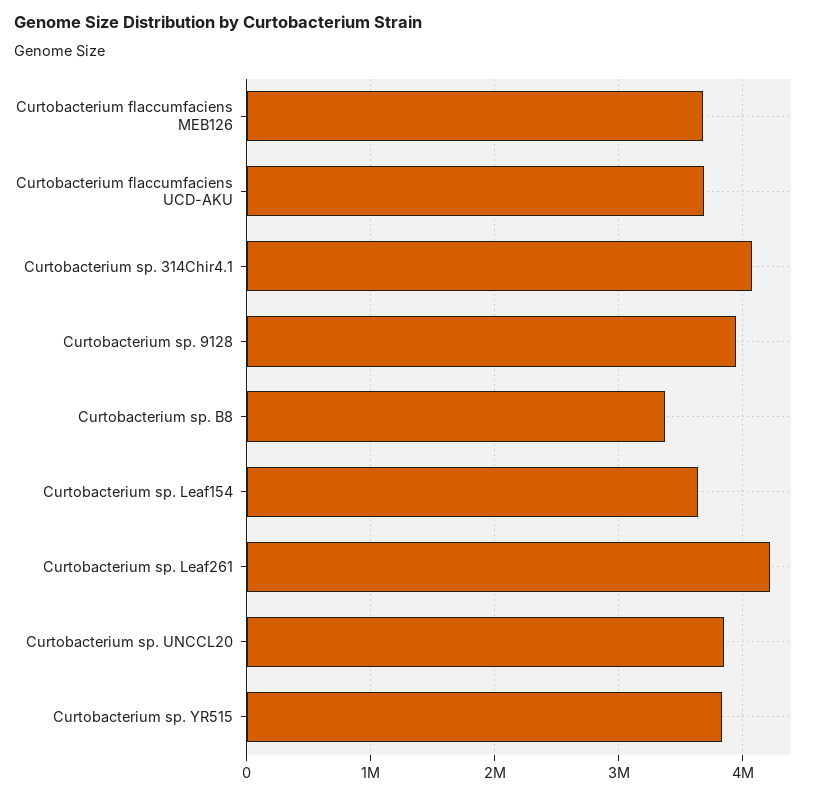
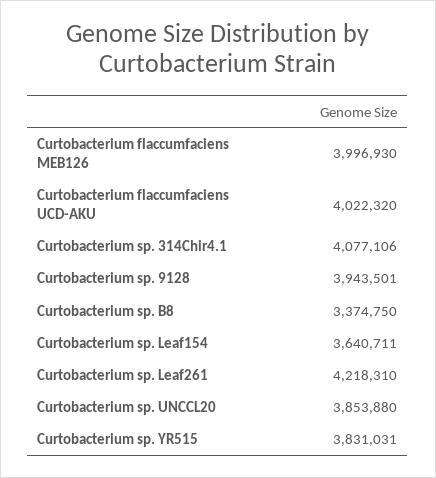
Curtobacterium flaccumfaciens MEB126: 3700000 -> 3996930
Curtobacterium flaccumfaciens UCD-AKU: 3700000 -> 4022320

